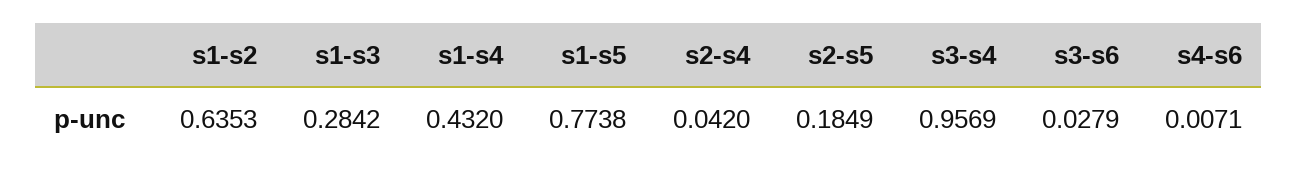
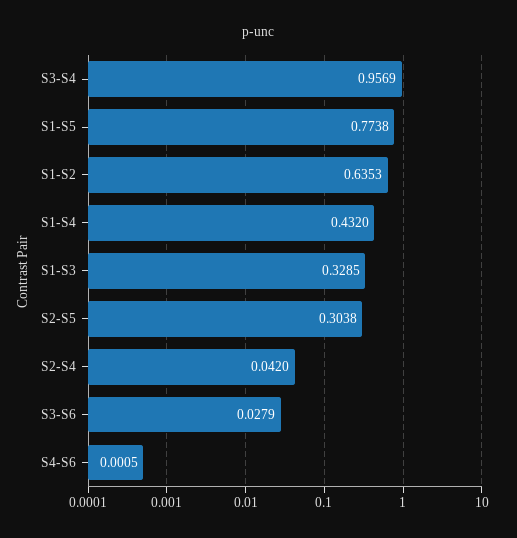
s1-s3: 0.2842 -> 0.3285
s2-s5: 0.1849 -> 0.3038
s4-s6: 0.0071 -> 0.0005

